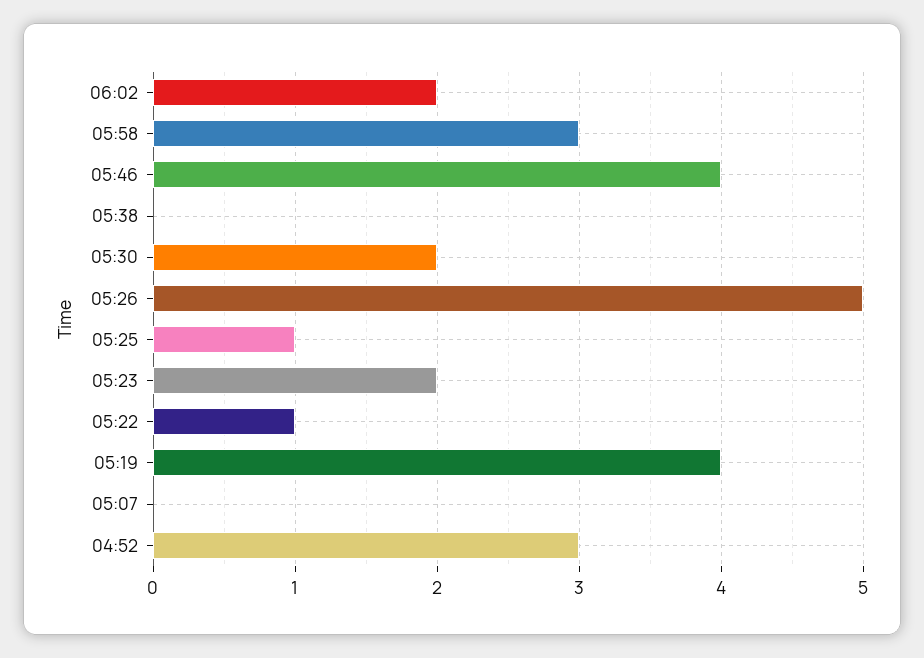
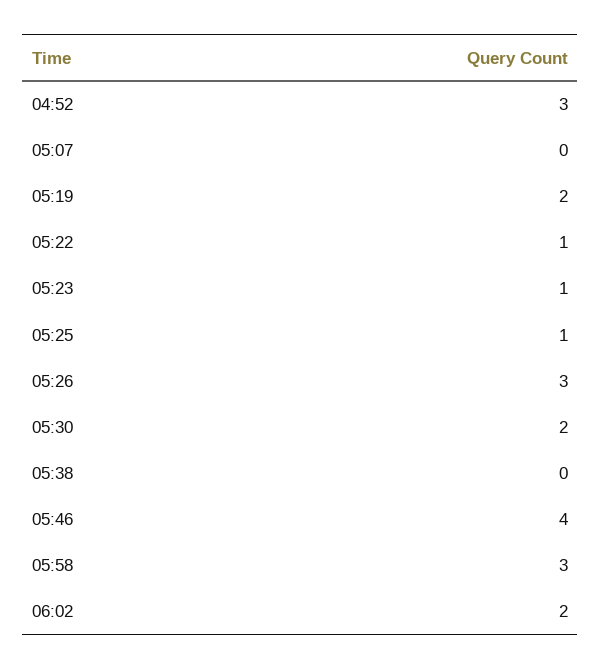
05:26: 5 -> 3
05:23: 2 -> 1
05:19: 4 -> 2

